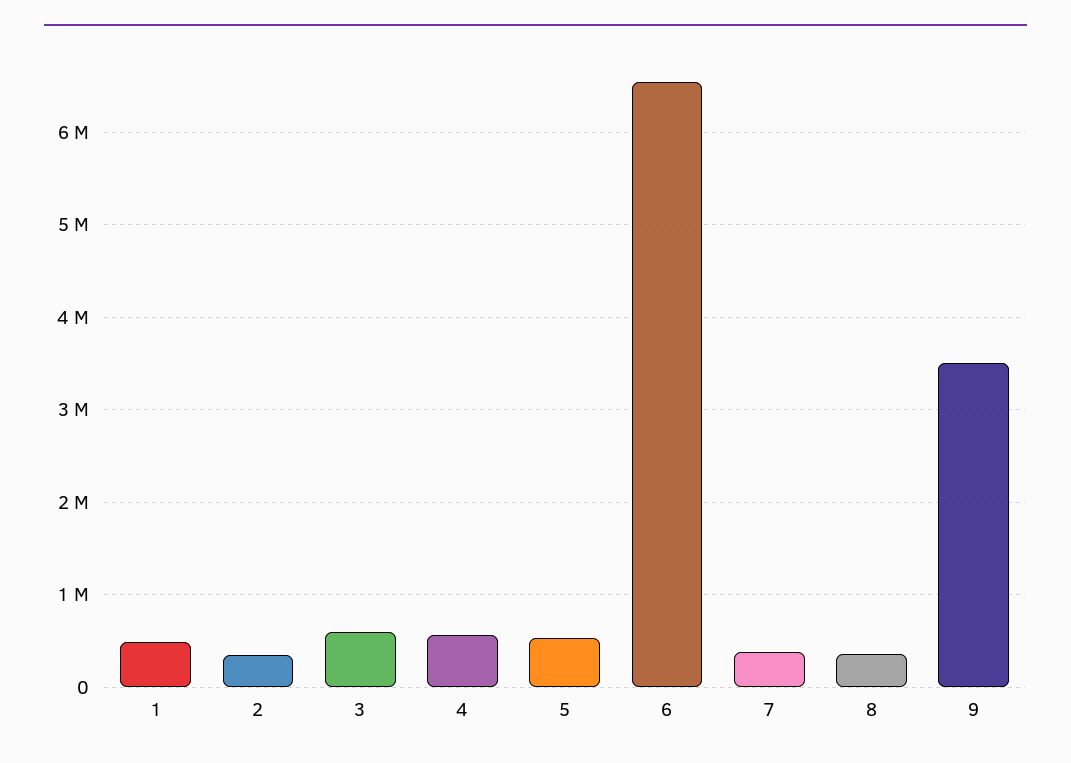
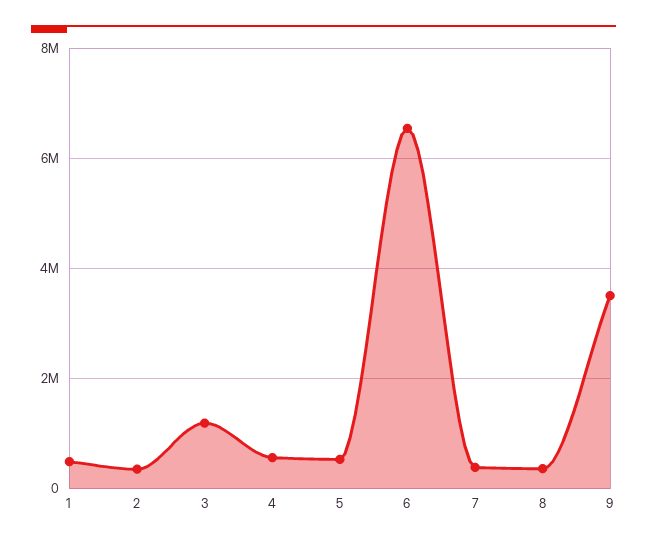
3: 600000 -> 1200000

